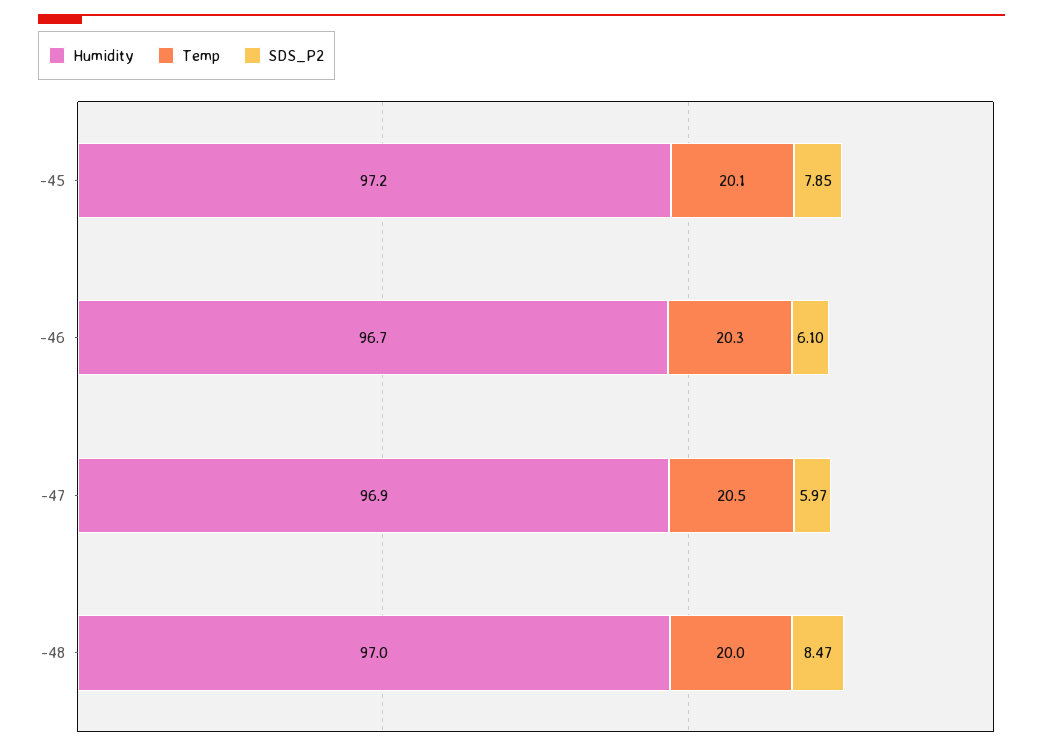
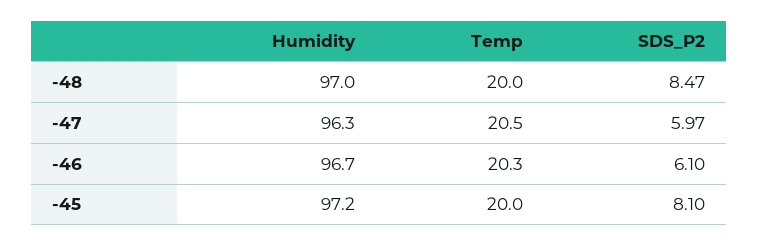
Temp, -45: 20.1 -> 20
SDS_P2, -45: 7.85 -> 8.1
Humidity, -47: 96.9 -> 96.3

